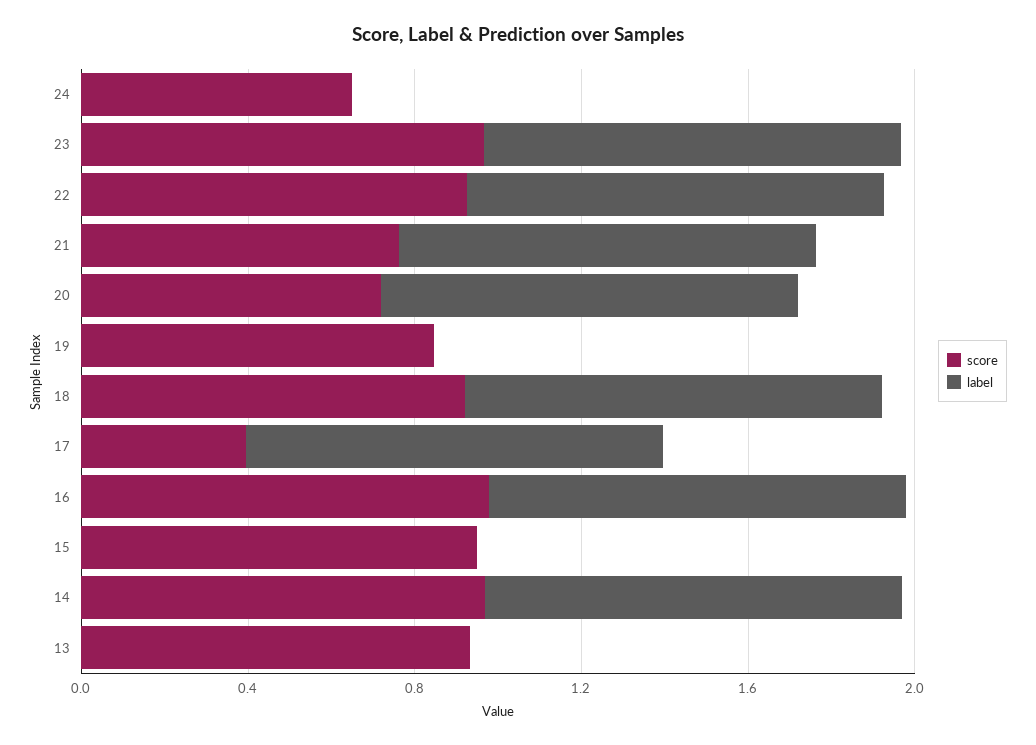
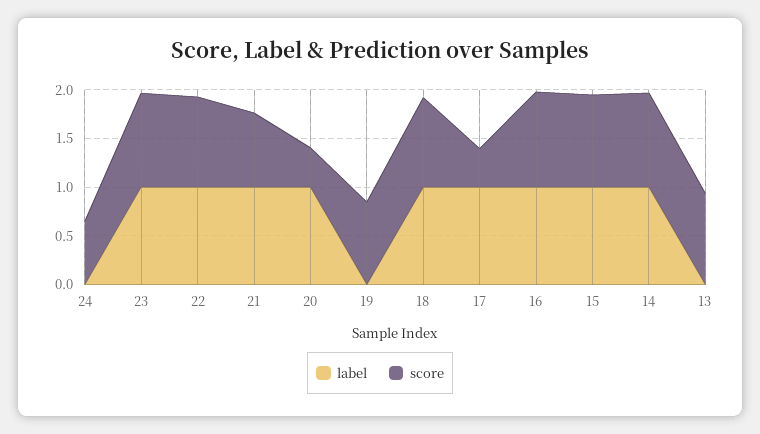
score, 20: 0.7 -> 0.4
label, 15: 0 -> 1

